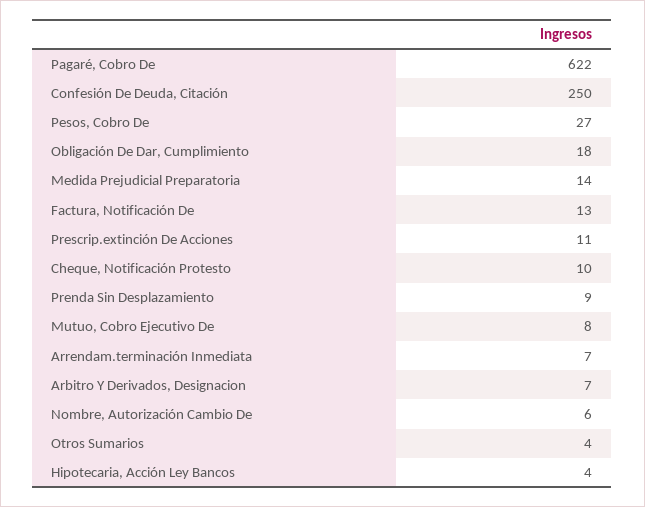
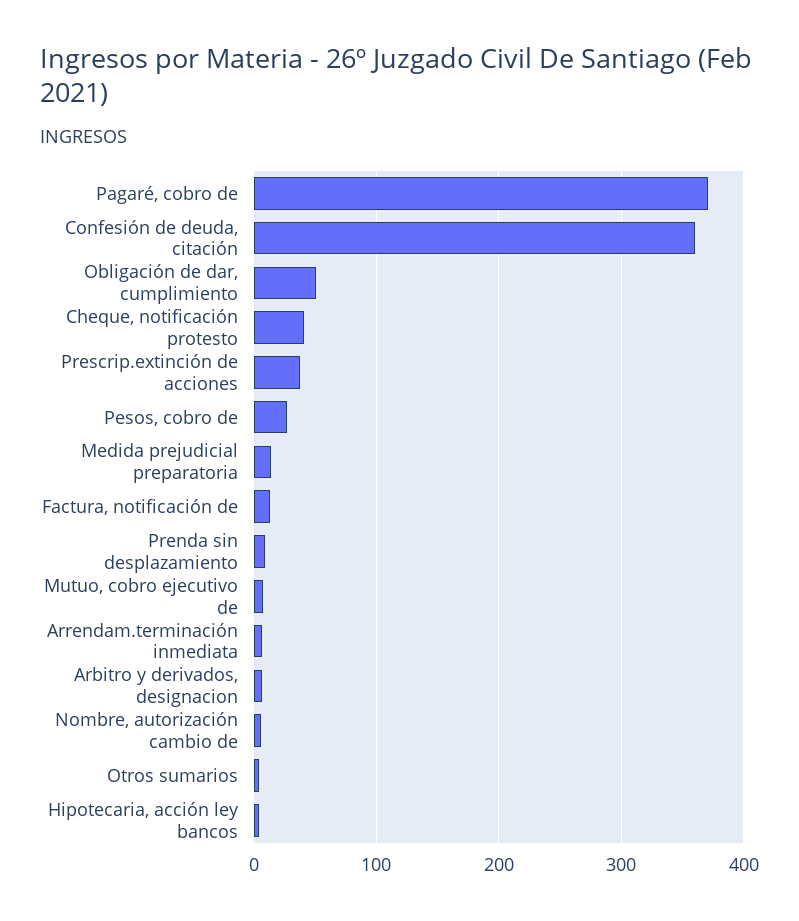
Pagaré, Cobro De: 622 -> 370
Confesión De Deuda, Citación: 250 -> 360
Obligación De Dar, Cumplimiento: 18 -> 50
Prescrip.extinción De Acciones: 11 -> 40
Cheque, Notificación Protesto: 10 -> 40

